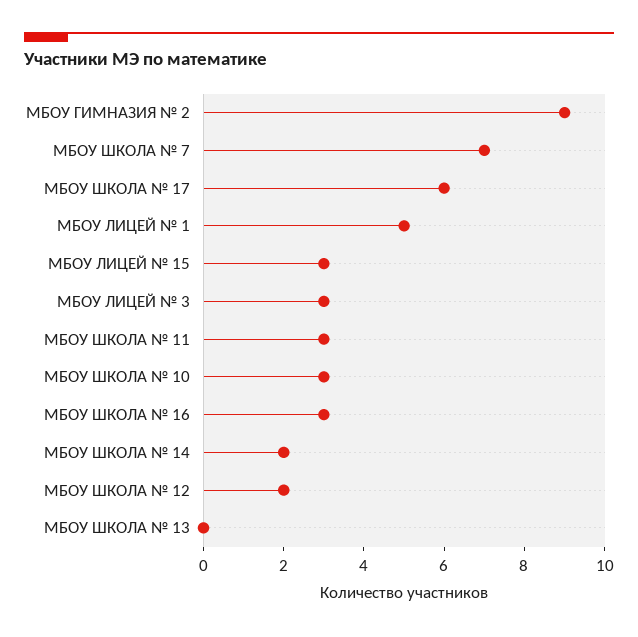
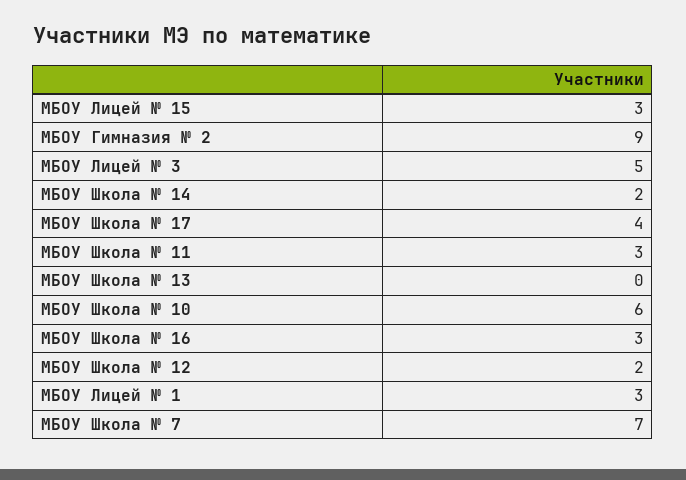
МБОУ ШКОЛА № 17: 6 -> 4
МБОУ ЛИЦЕЙ № 1: 5 -> 3
МБОУ ЛИЦЕЙ № 3: 3 -> 5
МБОУ ШКОЛА № 10: 3 -> 6

